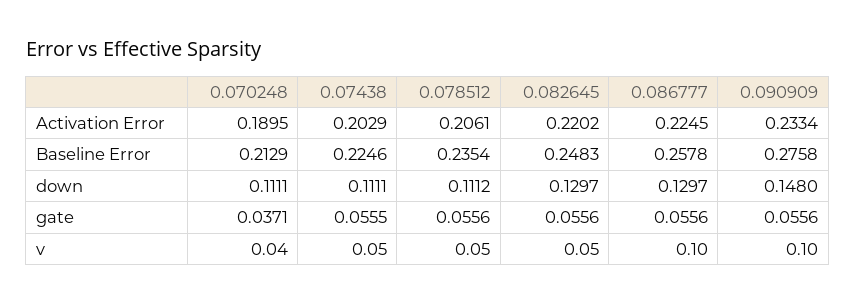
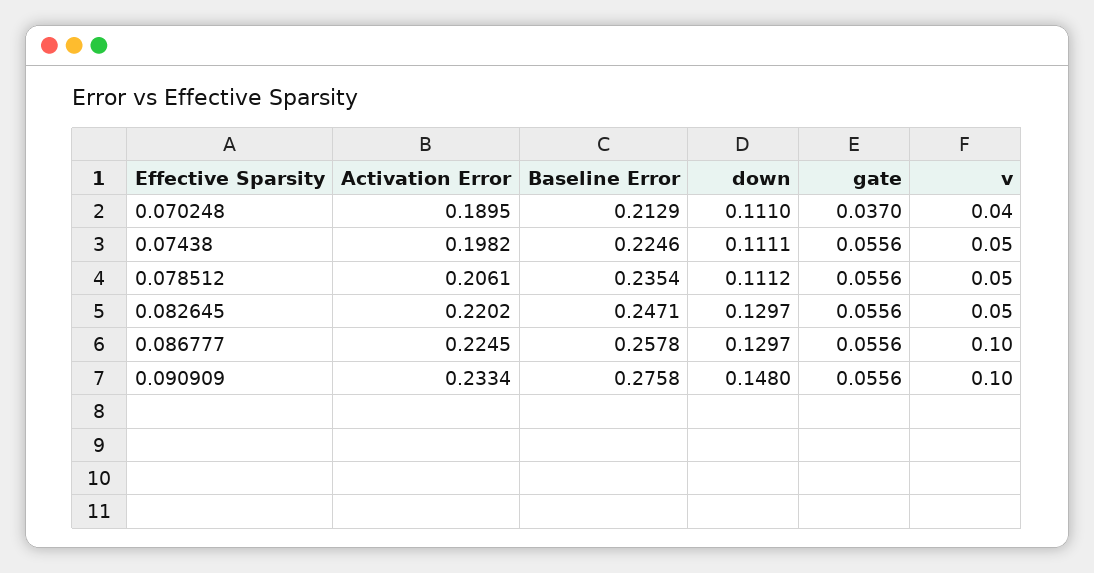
0.07438, Activation Error: 0.2029 -> 0.1982
0.082645, Baseline Error: 0.2483 -> 0.2471
0.070248, down: 0.1111 -> 0.111
0.070248, gate: 0.0371 -> 0.037
0.07438, gate: 0.0555 -> 0.0556

